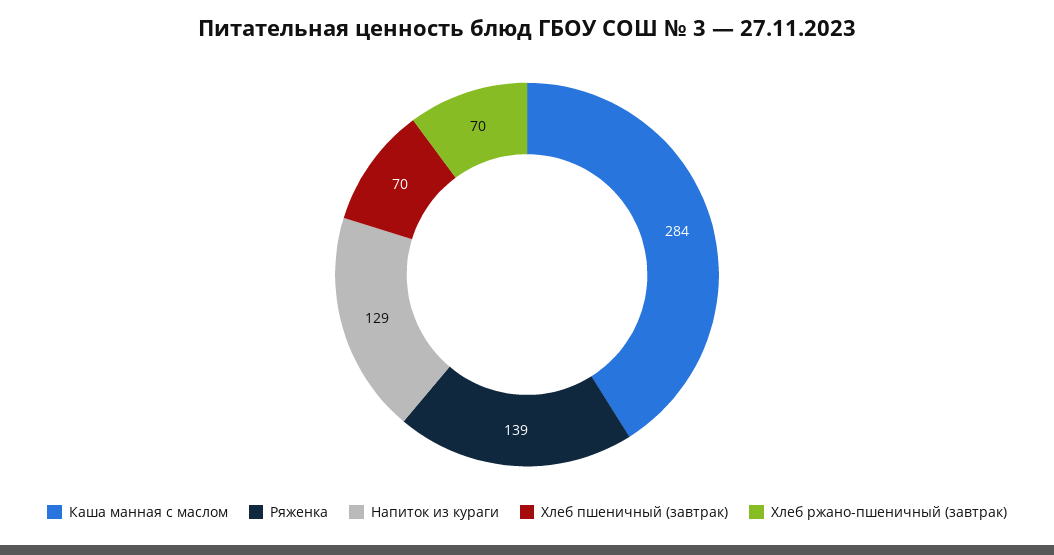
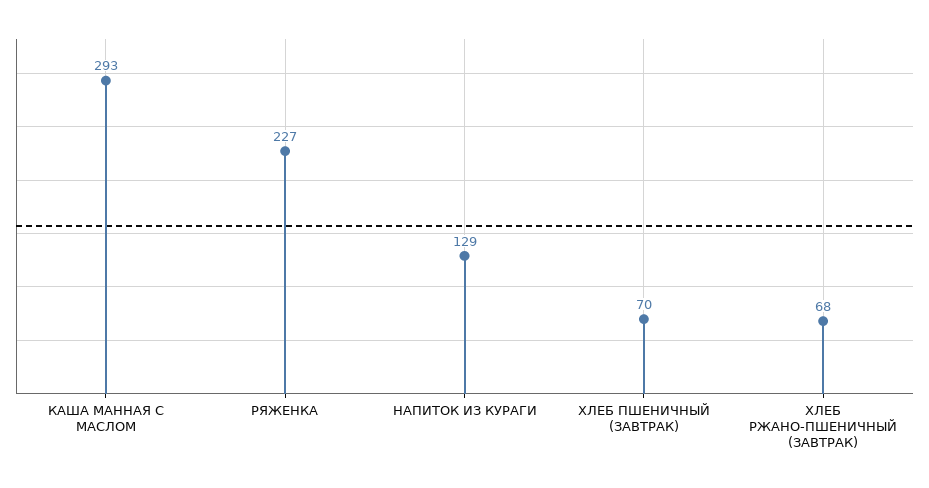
Каша манная с маслом: 284 -> 293
Ряженка: 139 -> 227
Хлеб ржано-пшеничный (завтрак): 70 -> 68

